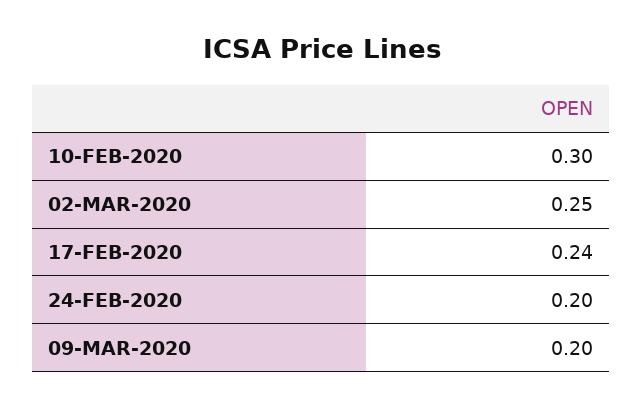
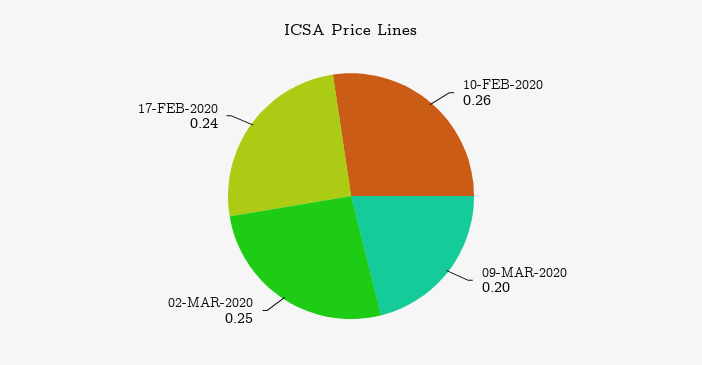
10-FEB-2020: 0.3 -> 0.26
24-FEB-2020: 0.2 -> none

